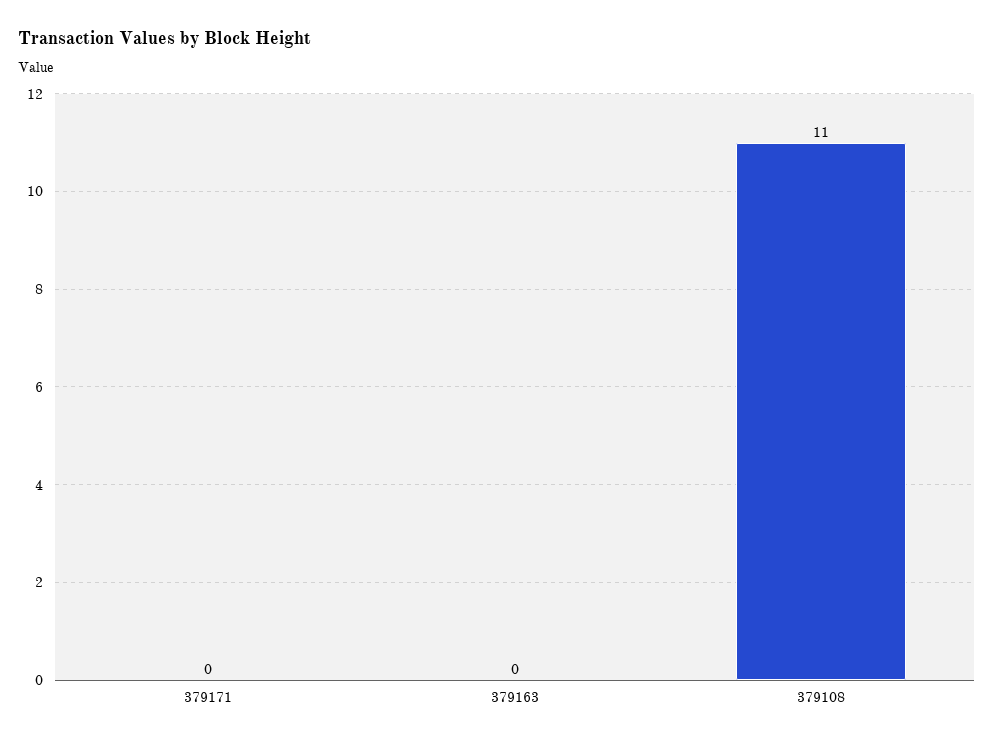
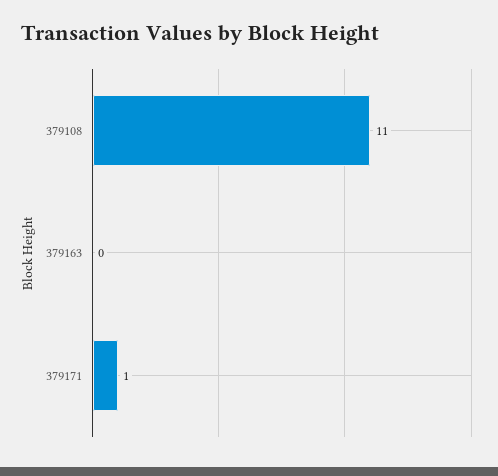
379171: 0 -> 1

